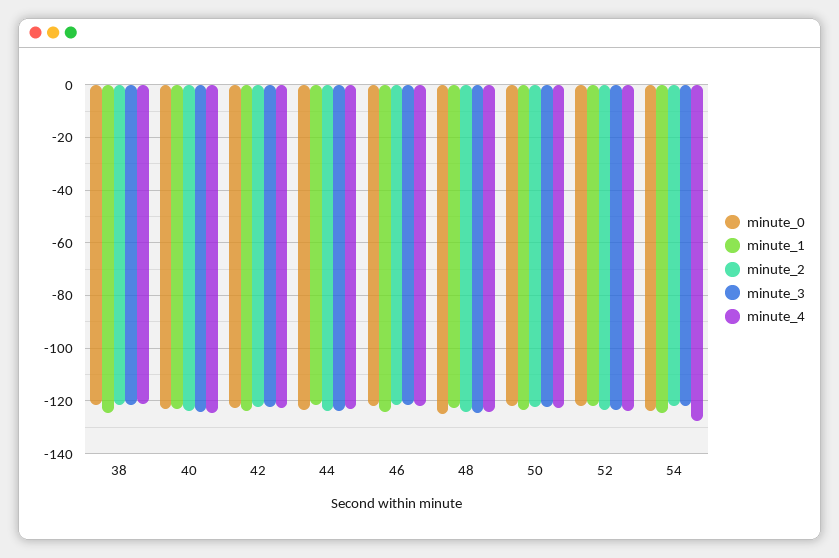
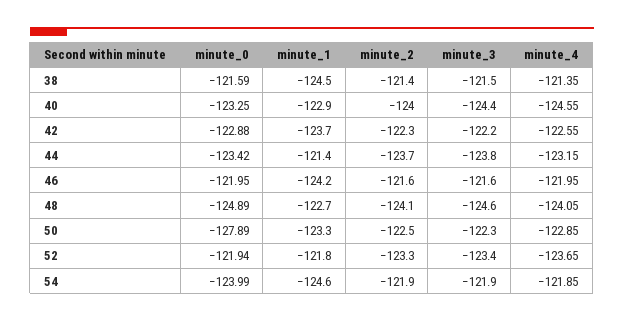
minute_0, 50: -122.5 -> -127.89
minute_4, 54: -127.5 -> -121.85

